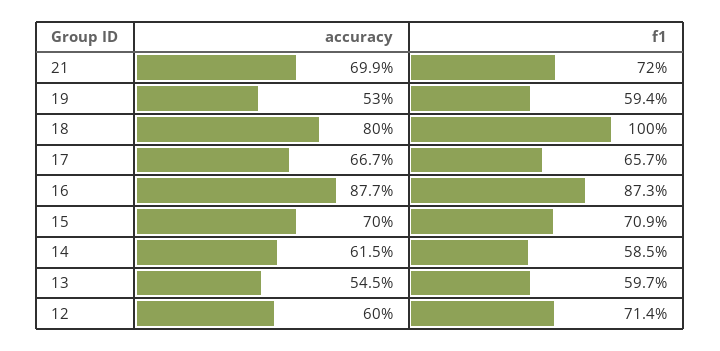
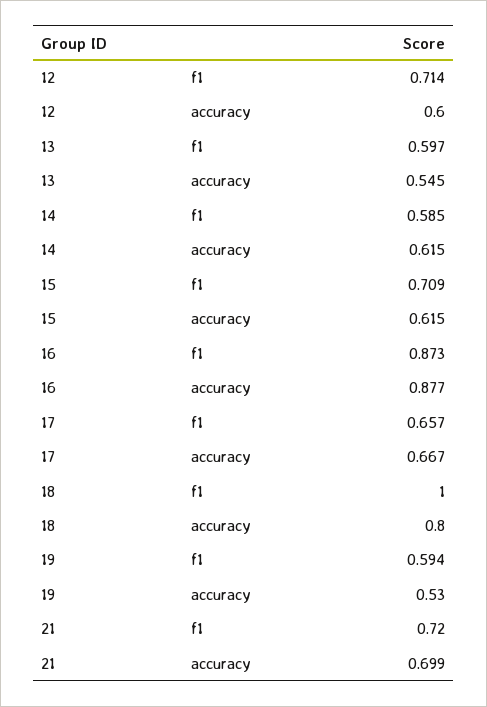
accuracy, 15: 0.7 -> 0.615

